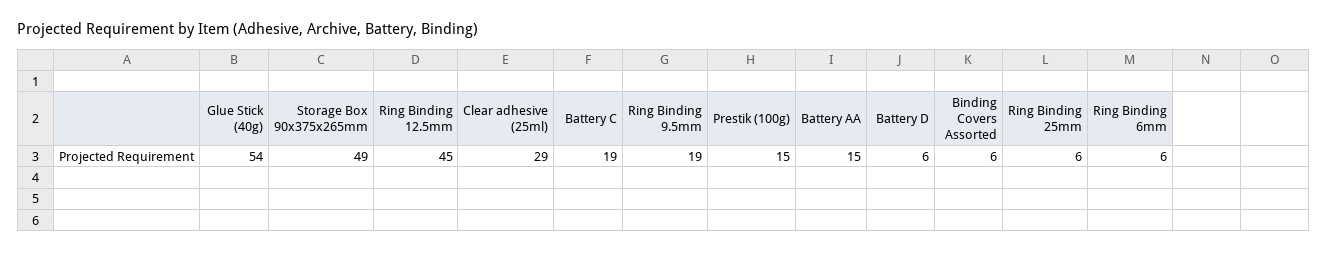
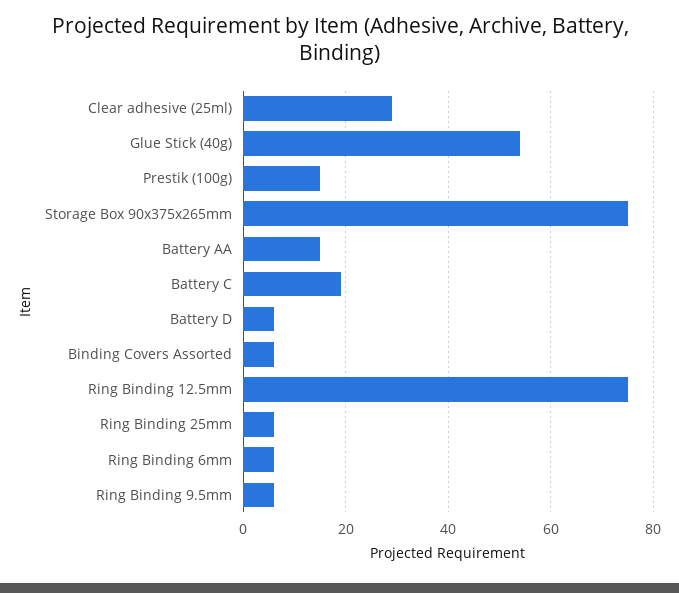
Storage Box 90x375x265mm: 49 -> 75
Ring Binding 12.5mm: 45 -> 75
Ring Binding 9.5mm: 19 -> 5

